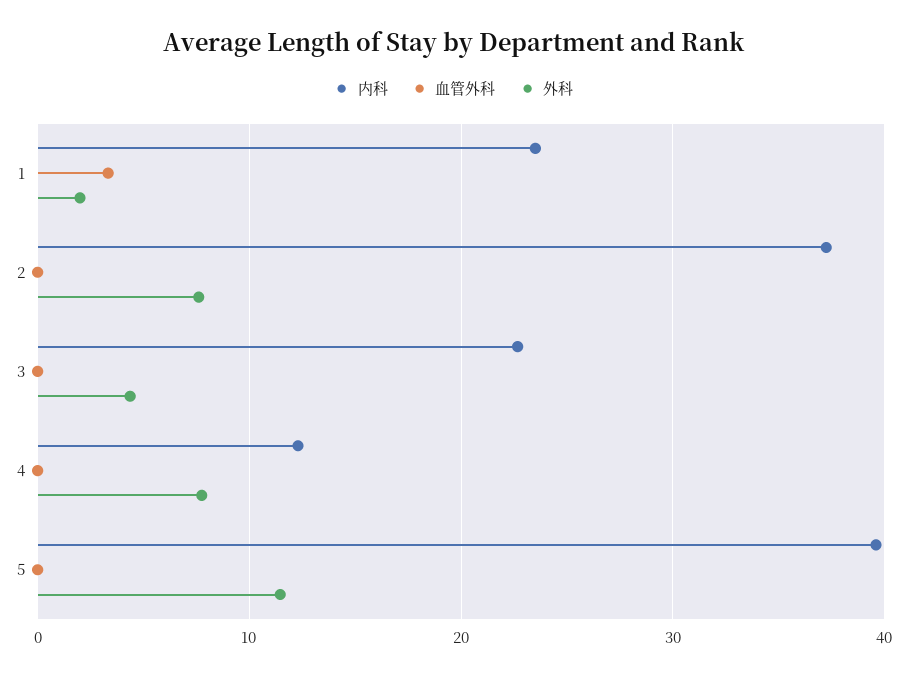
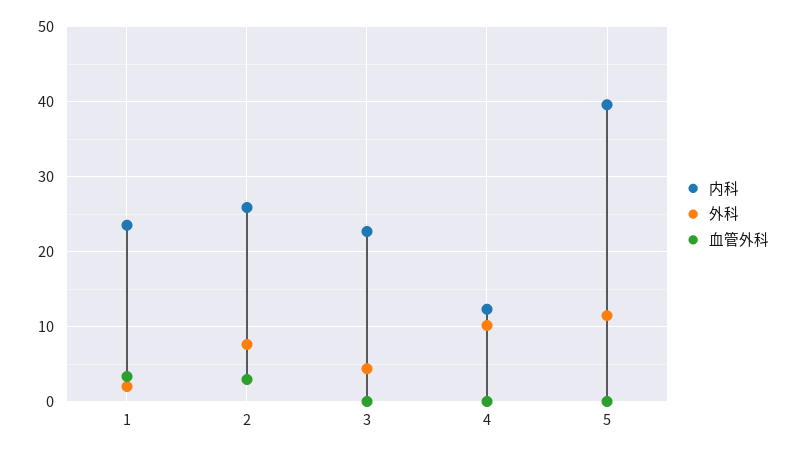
内科, 2: 37 -> 26
血管外科, 2: 0 -> 3
外科, 4: 8 -> 10

